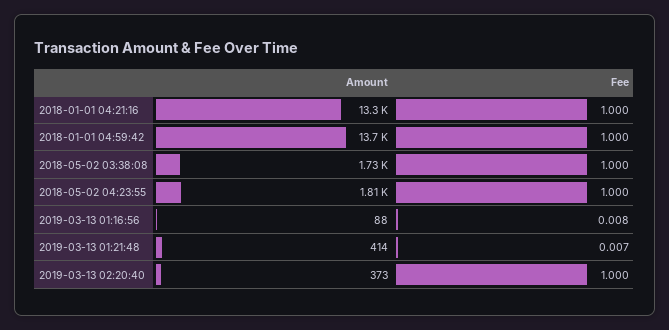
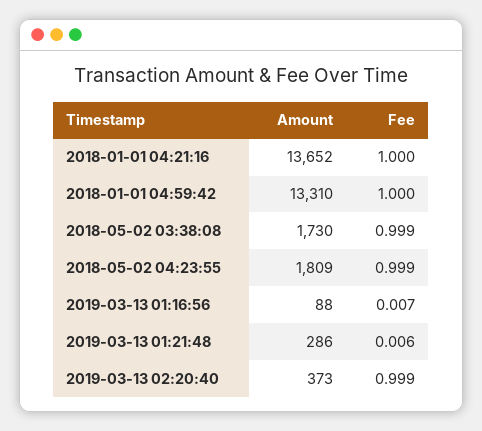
Amount, 2018-01-01 04:21:16: 13300 -> 13652
Amount, 2018-01-01 04:59:42: 13700 -> 13310
Fee, 2018-05-02 03:38:08: 1 -> 0.999
Fee, 2018-05-02 04:23:55: 1 -> 0.999
Fee, 2019-03-13 01:16:56: 0.008 -> 0.007
Amount, 2019-03-13 01:21:48: 414 -> 286
Fee, 2019-03-13 01:21:48: 0.007 -> 0.006
Fee, 2019-03-13 02:20:40: 1 -> 0.999

